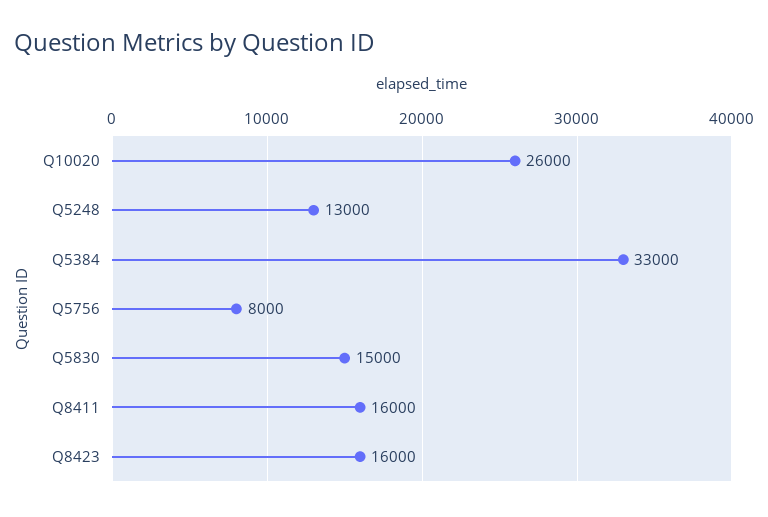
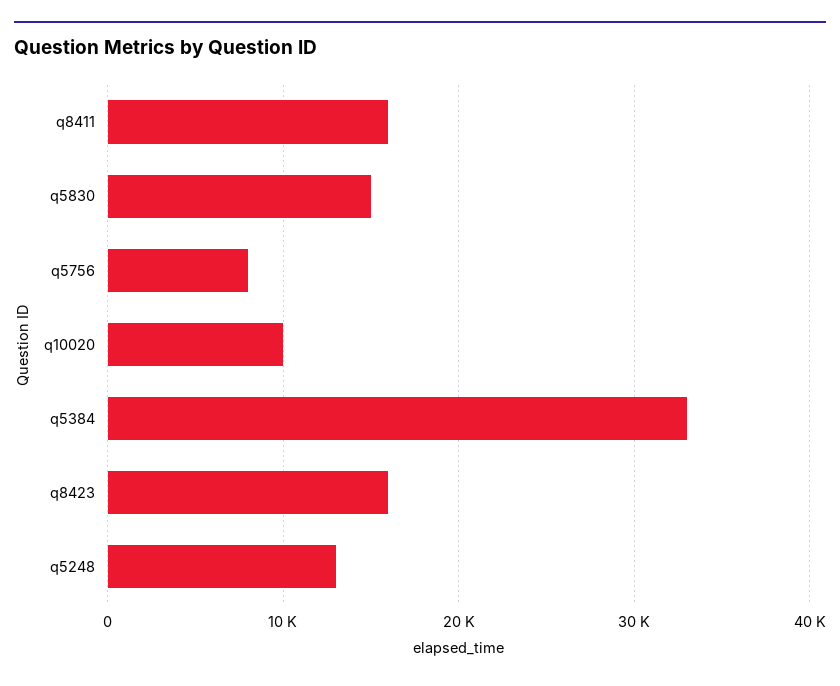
Q10020: 26000 -> 10000

